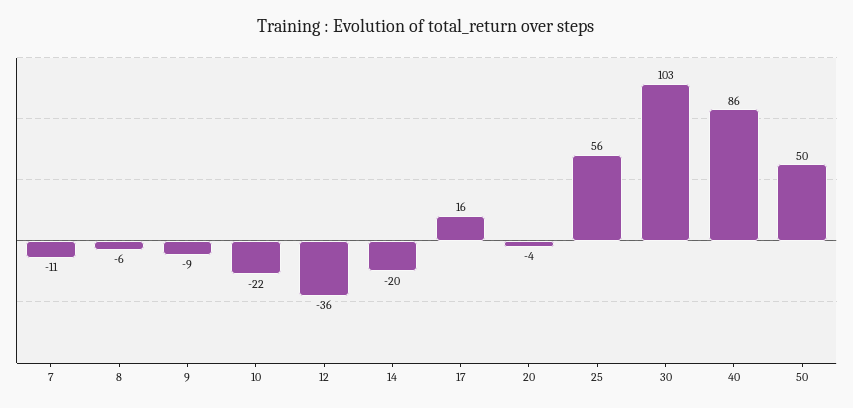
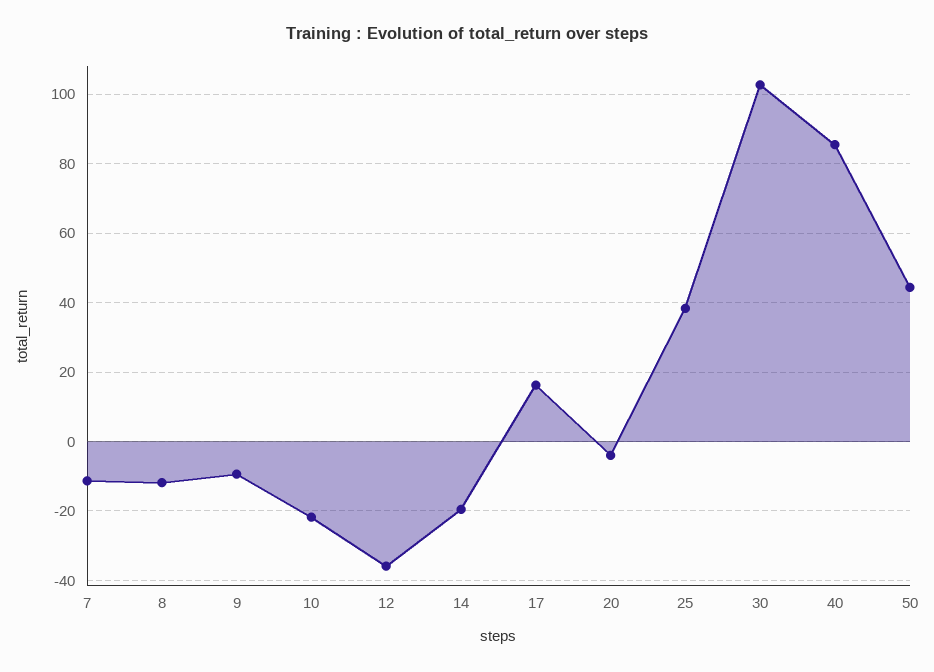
8: -6 -> -12
25: 56 -> 38
50: 50 -> 44

